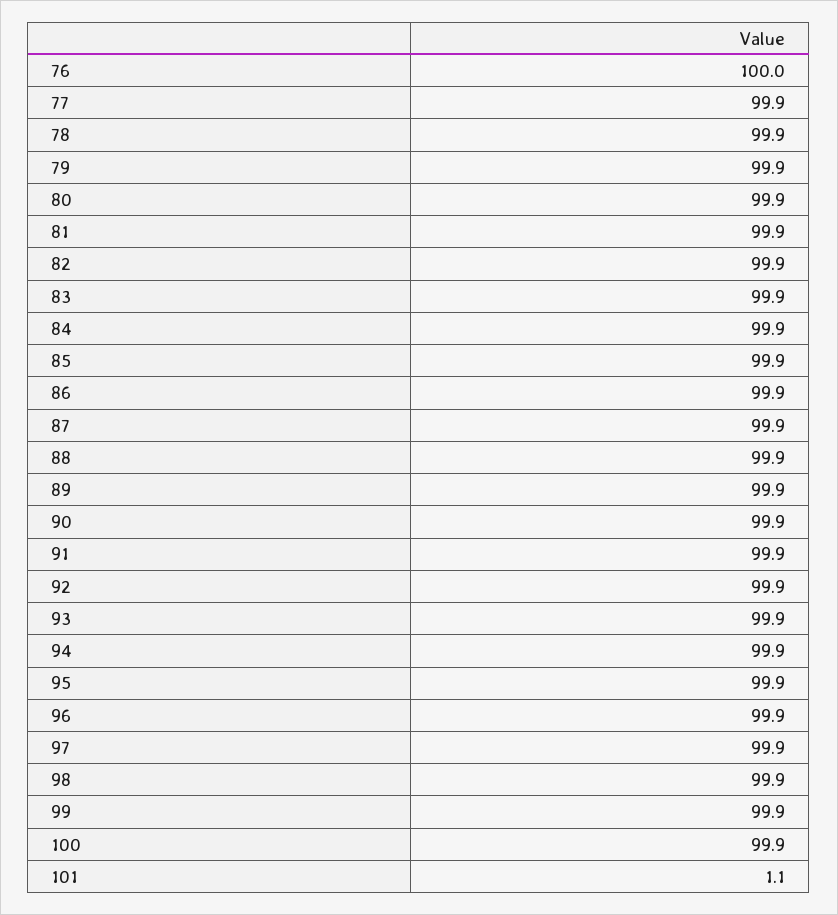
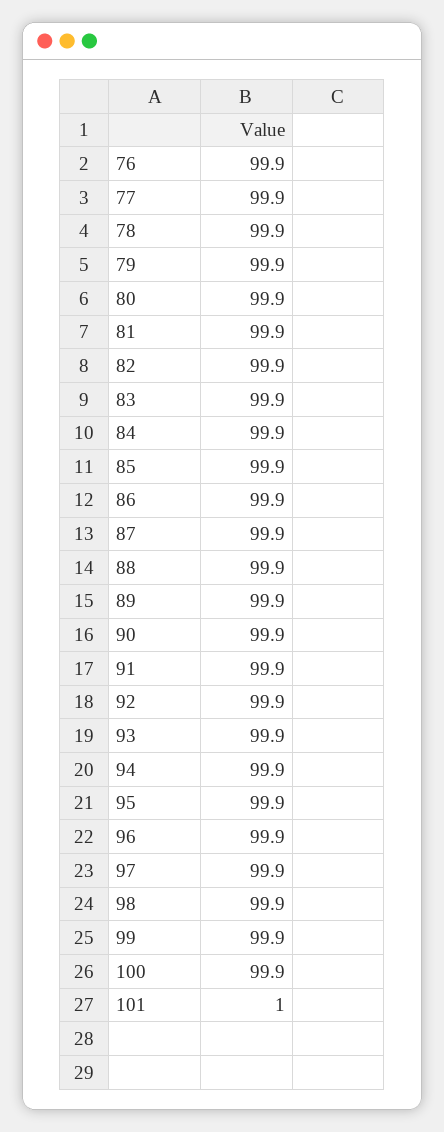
76: 100 -> 99.9
101: 1.1 -> 1

